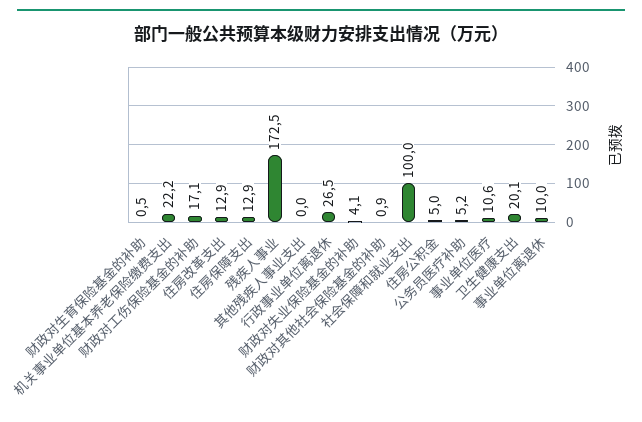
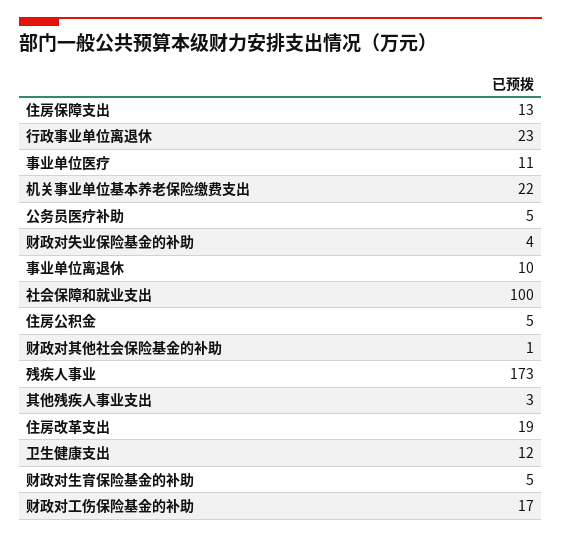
财政对生育保险基金的补助: 0.5 -> 5
住房改革支出: 12.9 -> 19
其他残疾人事业支出: 0 -> 3
行政事业单位离退休: 26.5 -> 23
卫生健康支出: 20.1 -> 12

